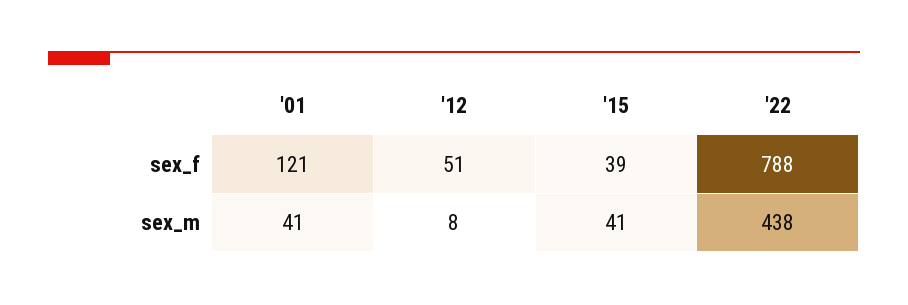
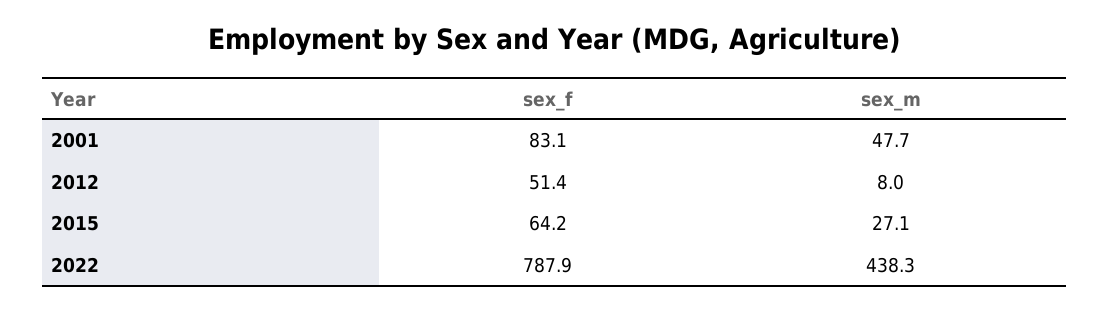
'01, sex_f: 121 -> 83.1
'15, sex_f: 39 -> 64.2
'01, sex_m: 41 -> 47.7
'15, sex_m: 41 -> 27.1

